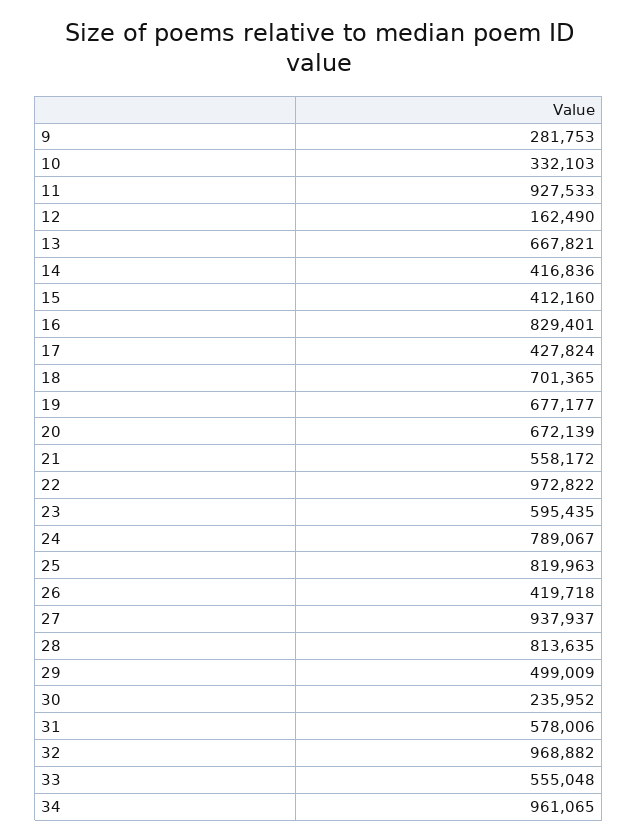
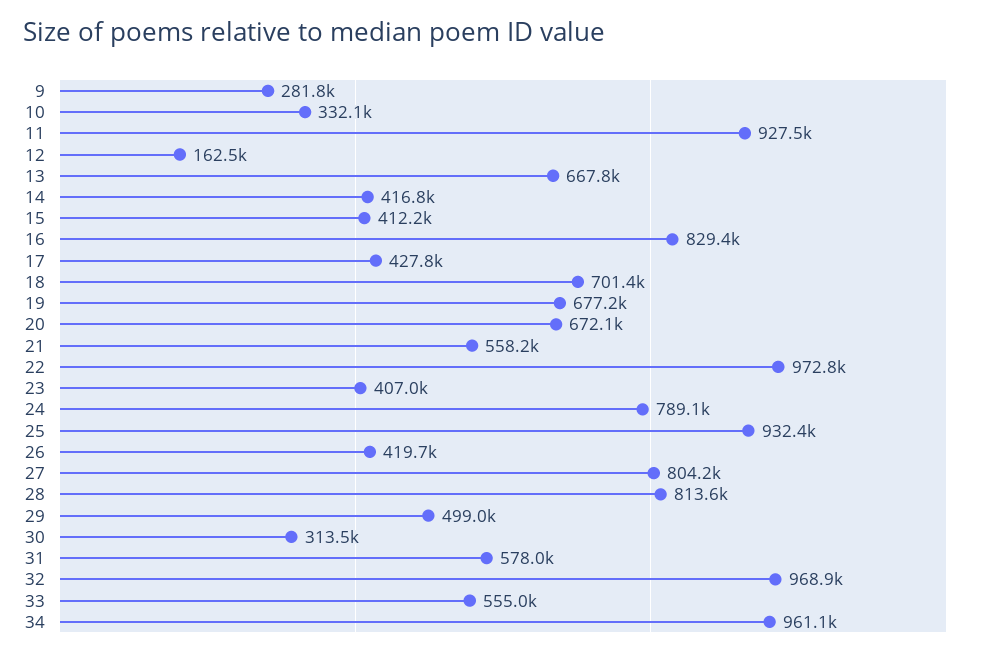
23: 595435 -> 407000
25: 819963 -> 932400
27: 937937 -> 804200
30: 235952 -> 313500

